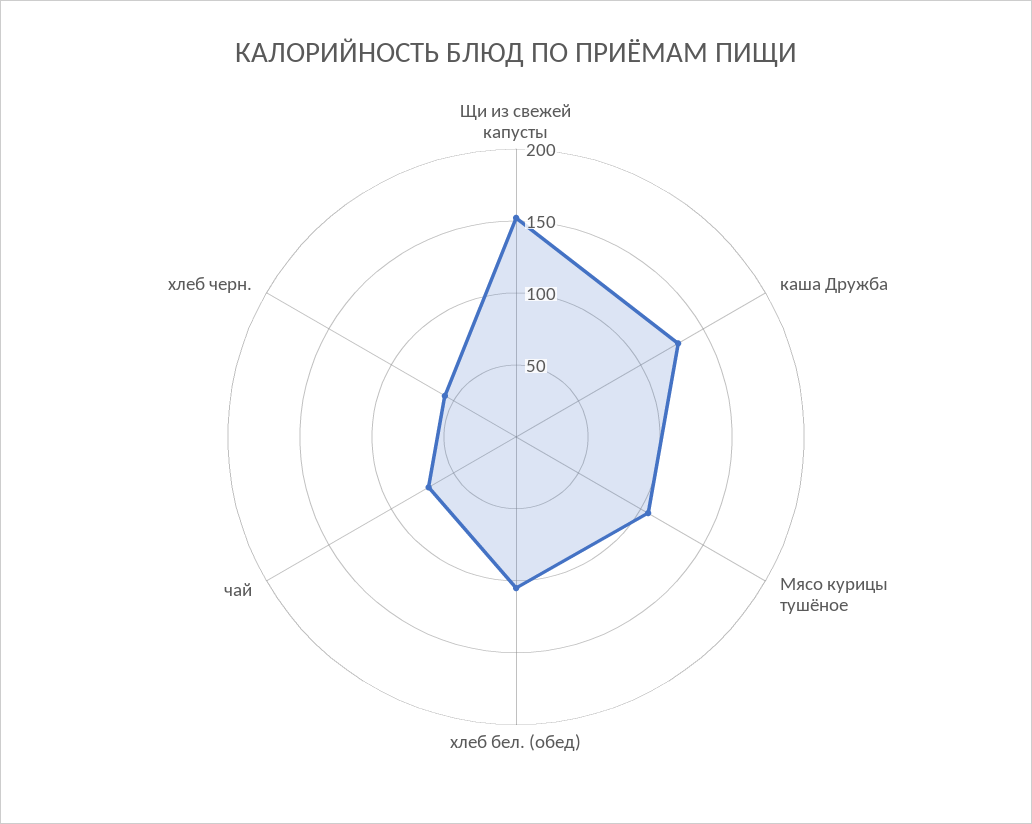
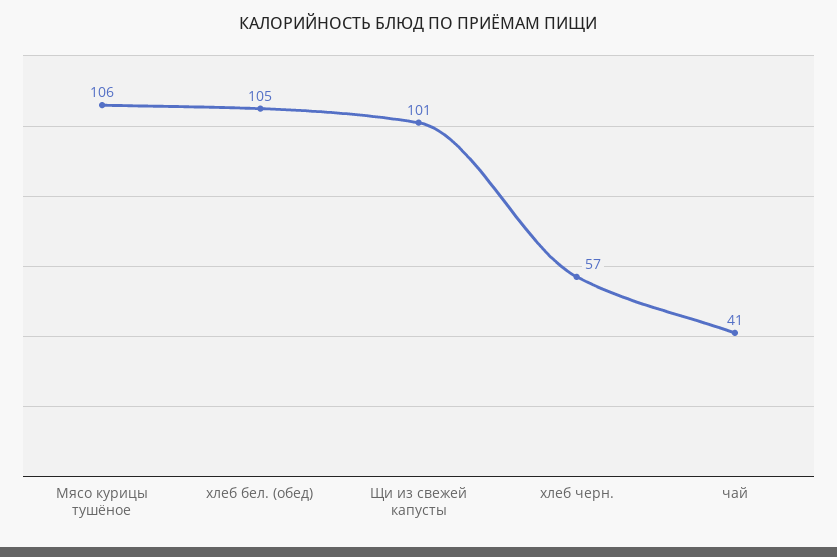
Щи из свежей капусты: 150 -> 101
каша Дружба: 130 -> none
чай: 70 -> 41

